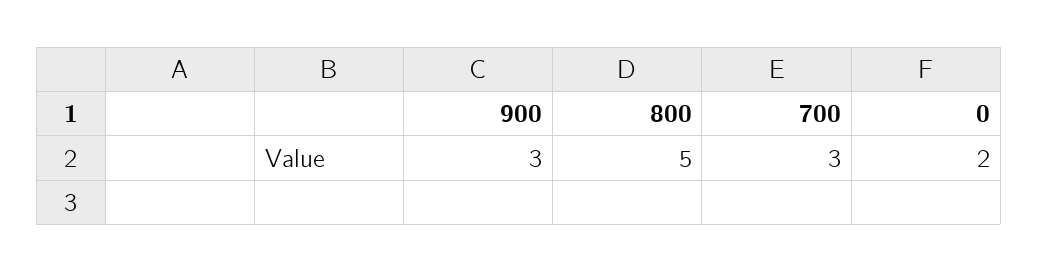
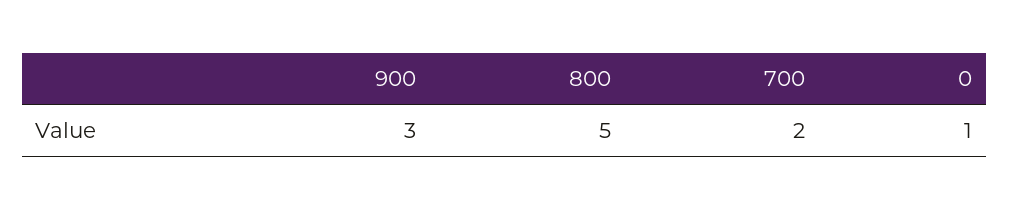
700: 3 -> 2
0: 2 -> 1

